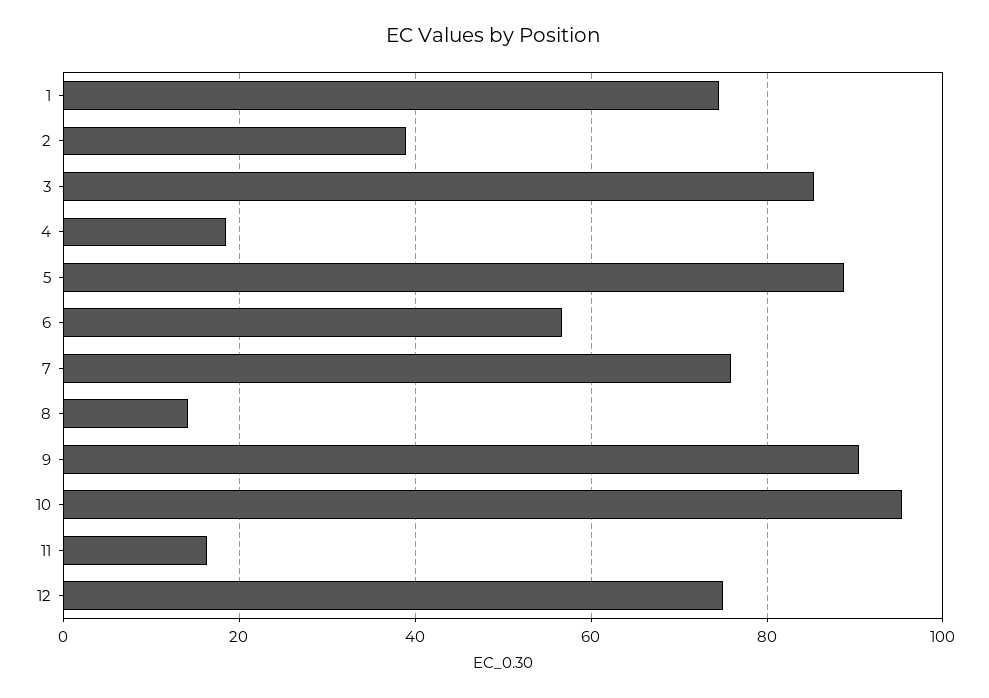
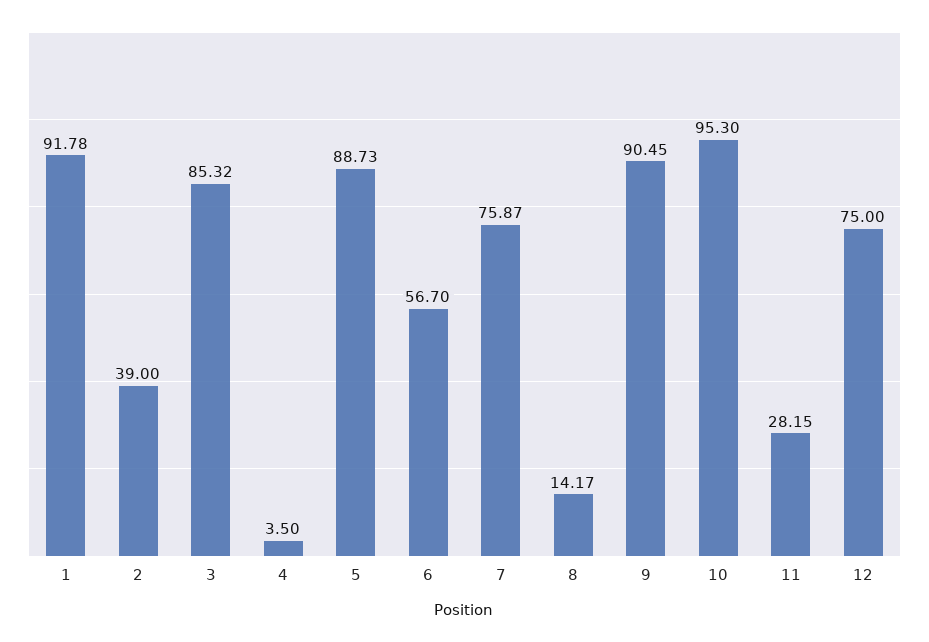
1: 74 -> 91.78
4: 18 -> 3.5
11: 16 -> 28.15

